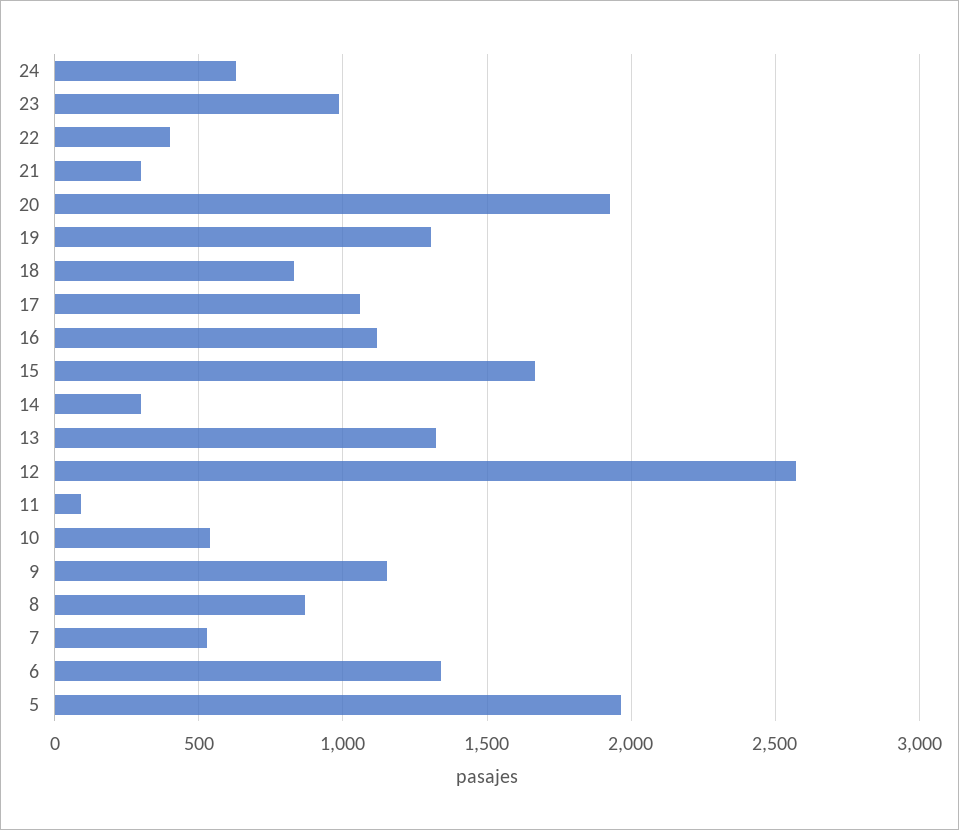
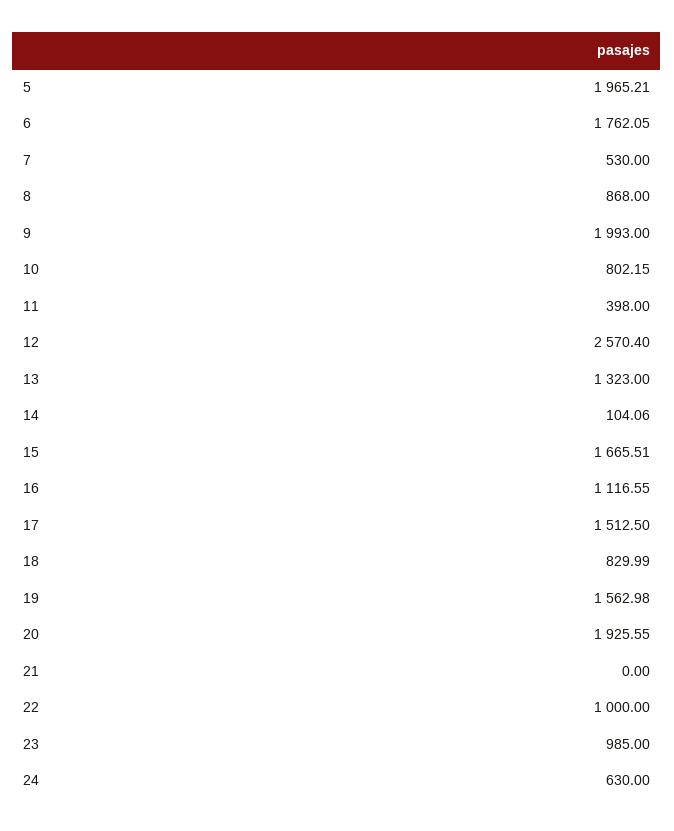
22: 400 -> 1000
21: 300 -> 0
19: 1300 -> 1562.98
17: 1050 -> 1512.5
14: 300 -> 104.06
11: 100 -> 398
10: 550 -> 802.15
9: 1150 -> 1993
6: 1350 -> 1762.05

